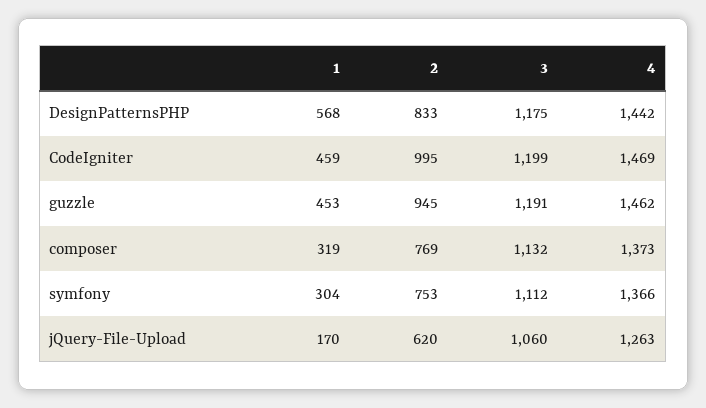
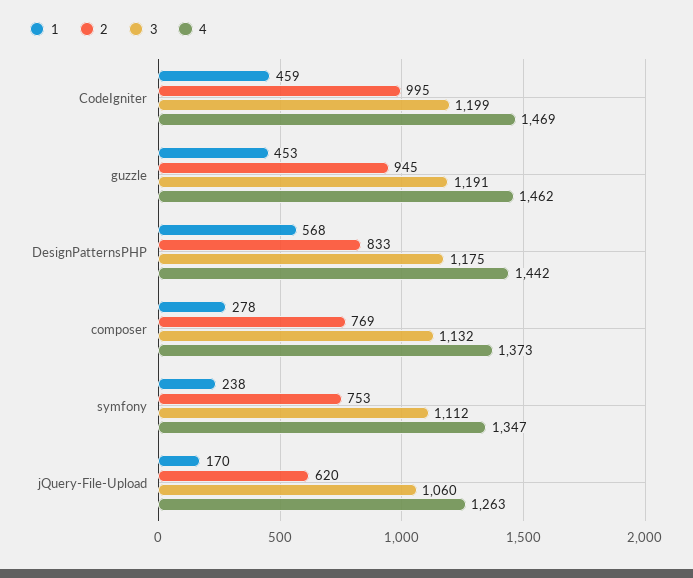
1, composer: 319 -> 278
1, symfony: 304 -> 238
4, symfony: 1366 -> 1347

